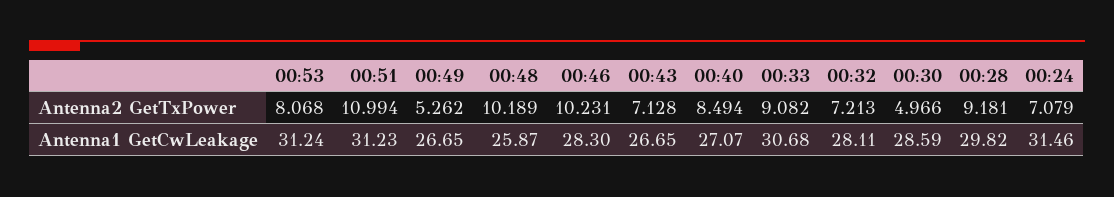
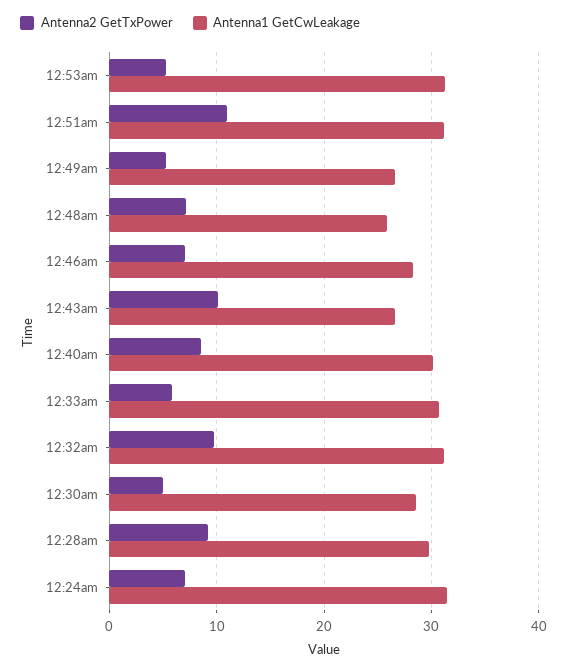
Antenna2 GetTxPower, 00:53: 8.068 -> 5
Antenna2 GetTxPower, 00:48: 10.189 -> 7
Antenna2 GetTxPower, 00:46: 10.231 -> 7
Antenna2 GetTxPower, 00:43: 7.128 -> 10
Antenna2 GetTxPower, 00:33: 9.082 -> 6
Antenna2 GetTxPower, 00:32: 7.213 -> 10
Antenna1 GetCwLeakage, 00:40: 27.07 -> 30
Antenna1 GetCwLeakage, 00:32: 28.11 -> 31

